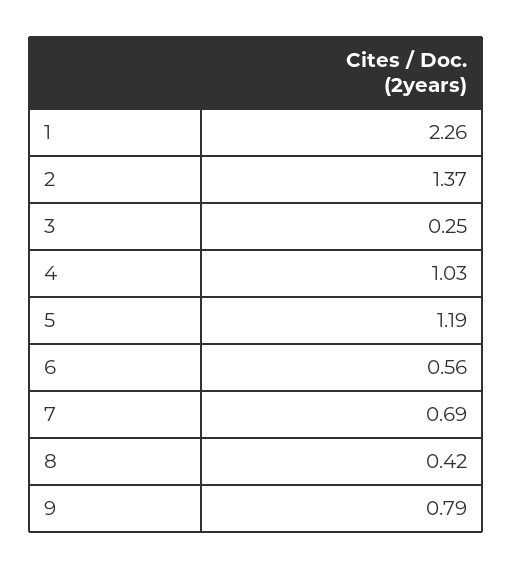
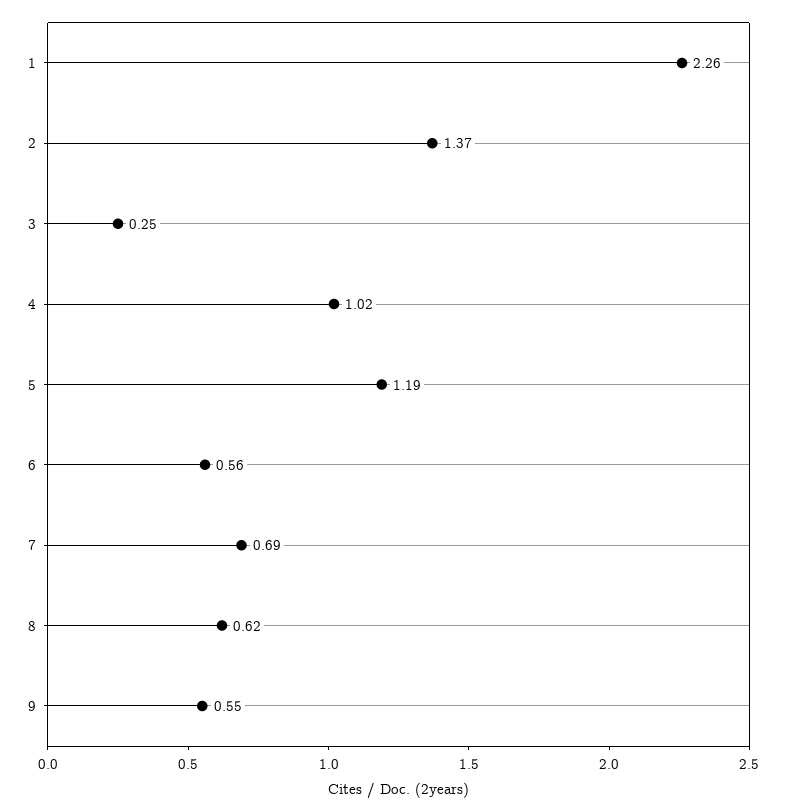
4: 1.03 -> 1.02
8: 0.42 -> 0.62
9: 0.79 -> 0.55

